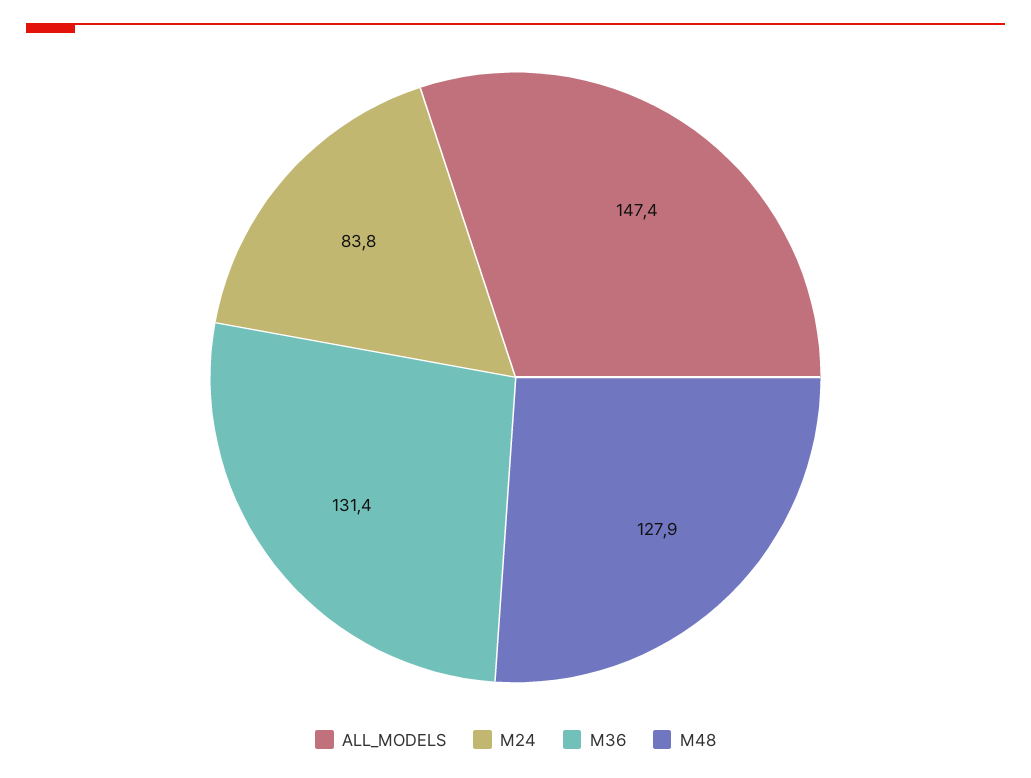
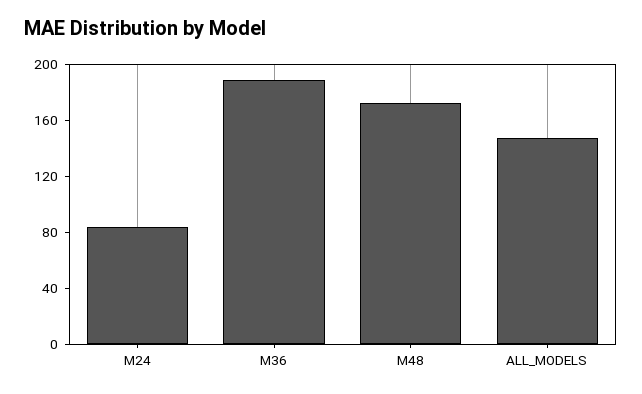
M36: 131.4 -> 190
M48: 127.9 -> 170

